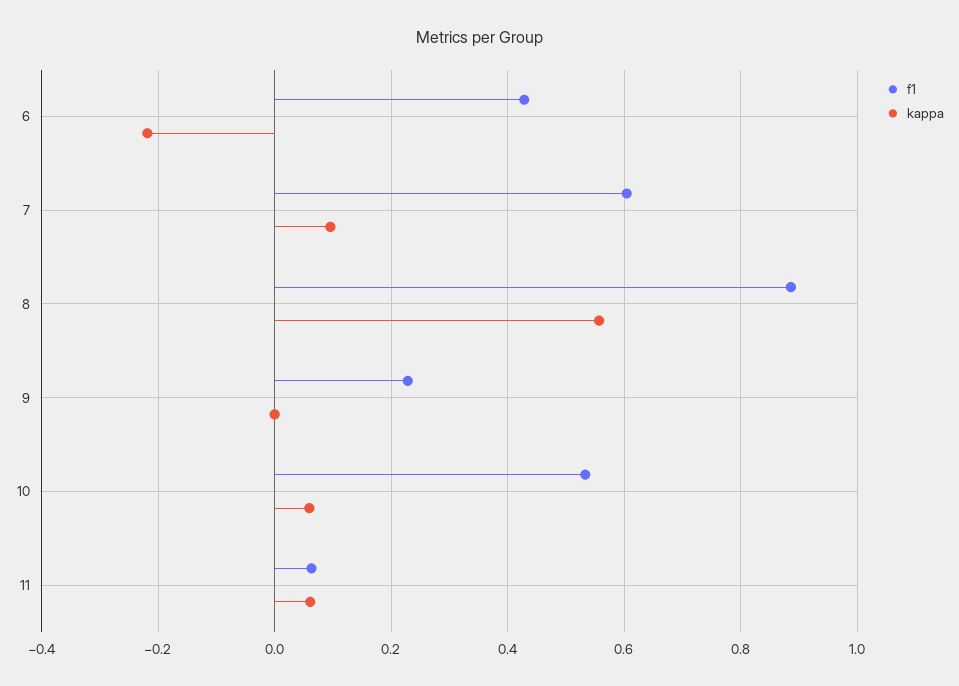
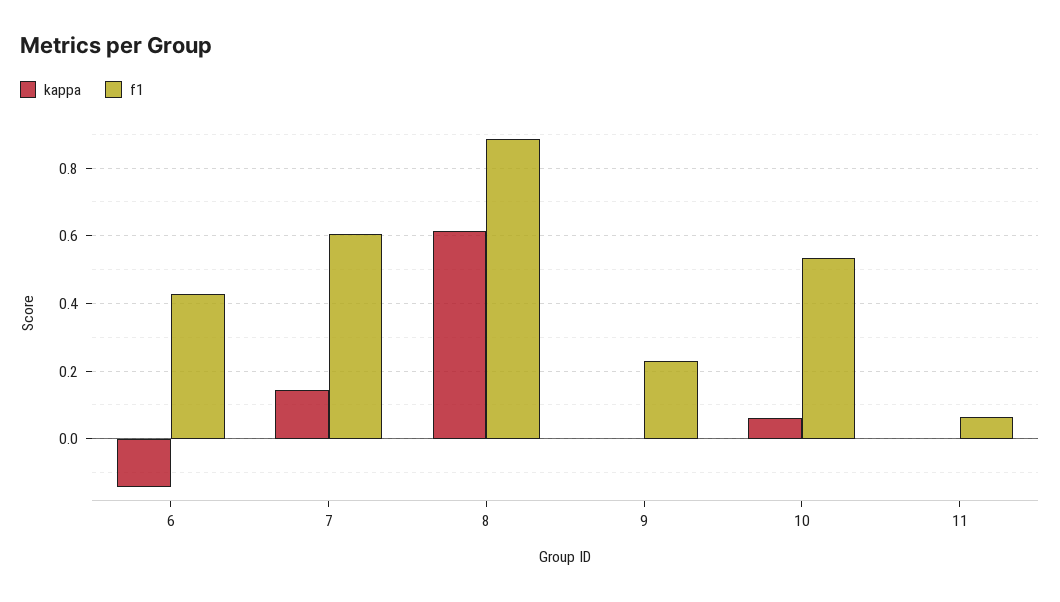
kappa, 6: -0.22 -> -0.14
kappa, 7: 0.1 -> 0.14
kappa, 8: 0.56 -> 0.62
kappa, 11: 0.06 -> 0

